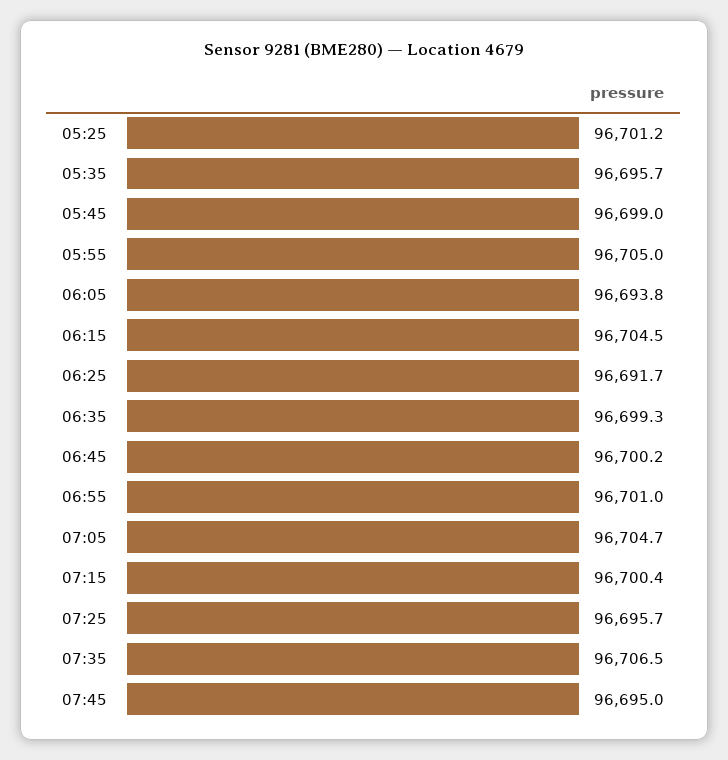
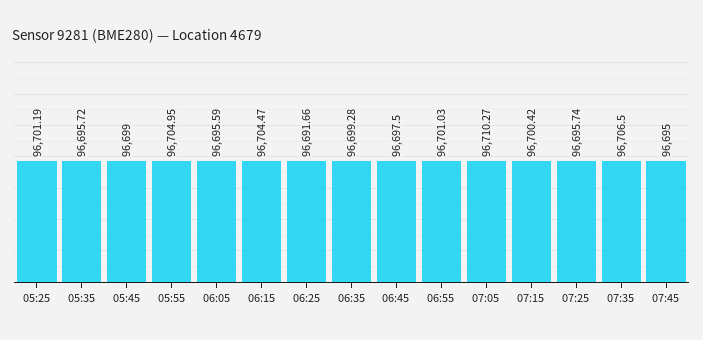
06:05: 96693.8 -> 96695.59
06:45: 96700.2 -> 96697.5
07:05: 96704.7 -> 96710.27

